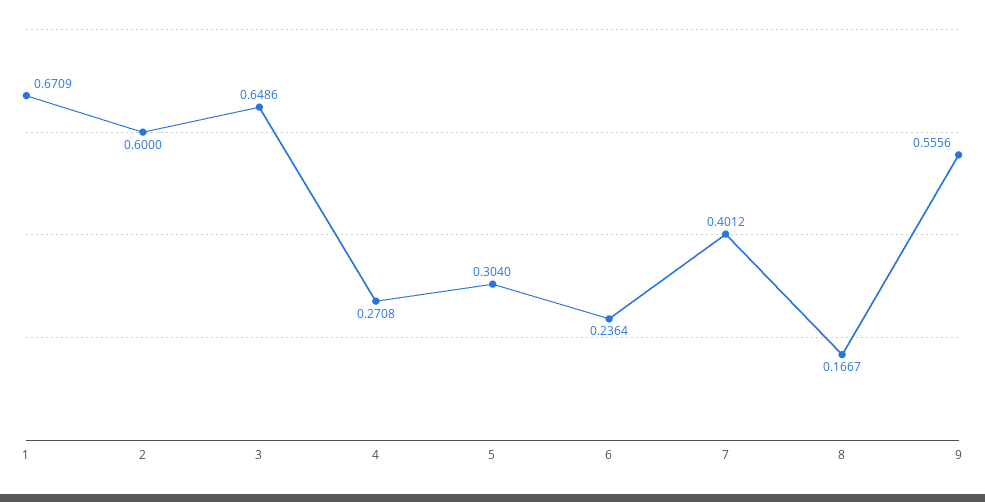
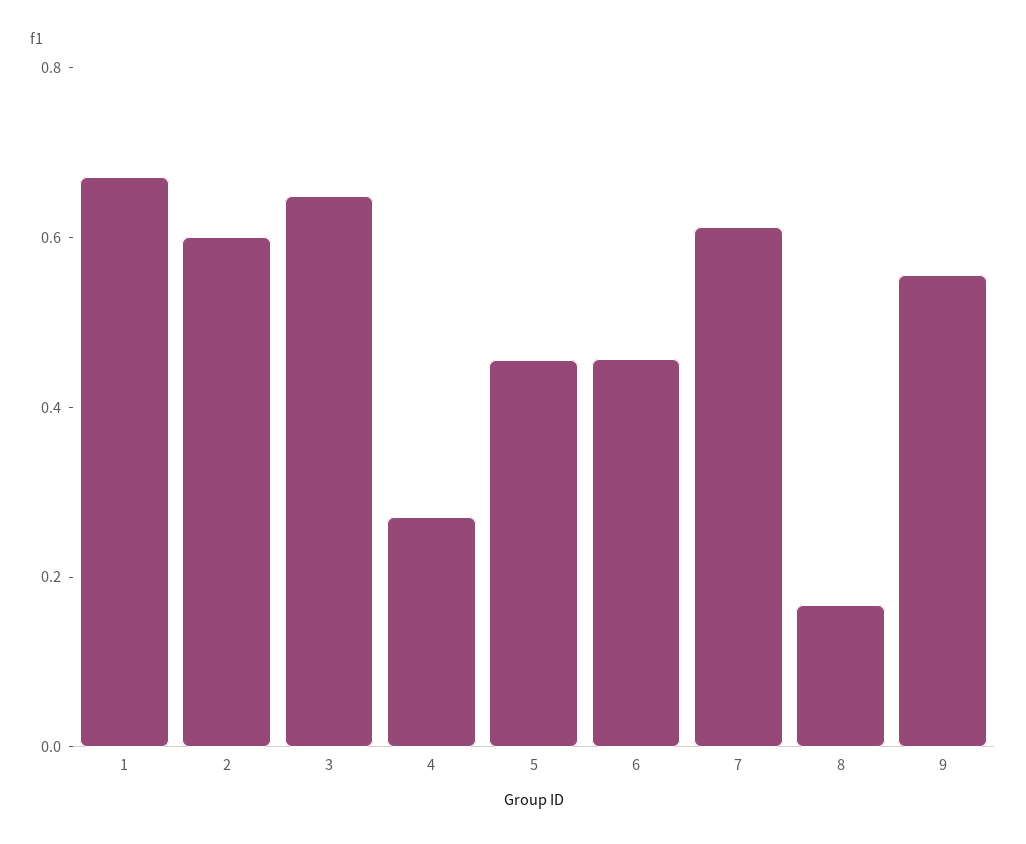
5: 0.304 -> 0.45
6: 0.2364 -> 0.45
7: 0.4012 -> 0.6

